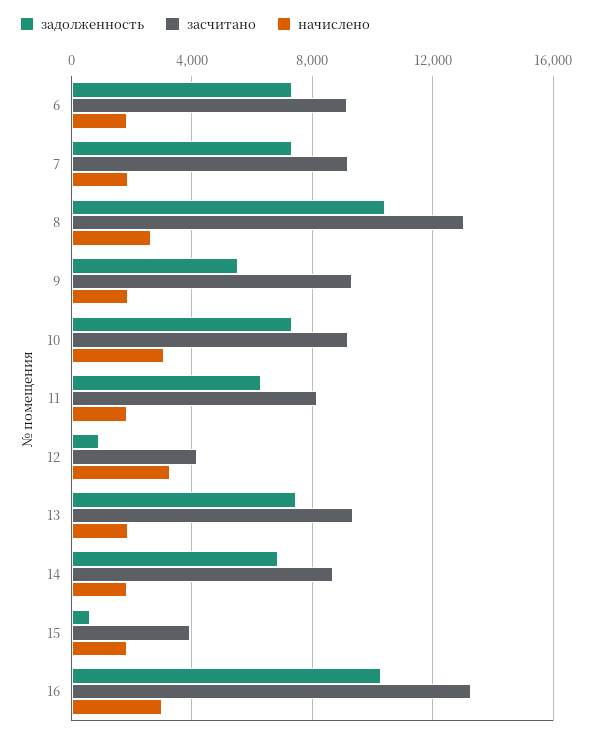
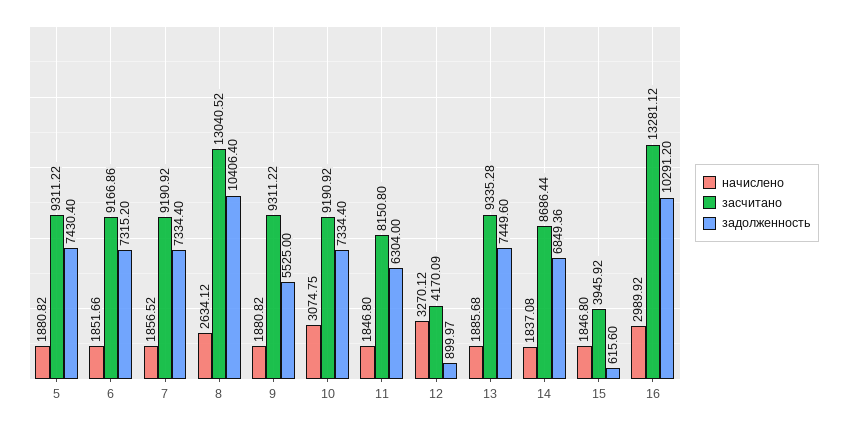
начислено, 5: none -> 1880.82
засчитано, 5: none -> 9311.22
задолженность, 5: none -> 7430.4

